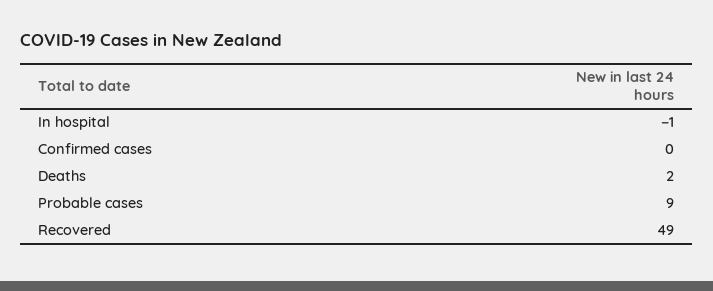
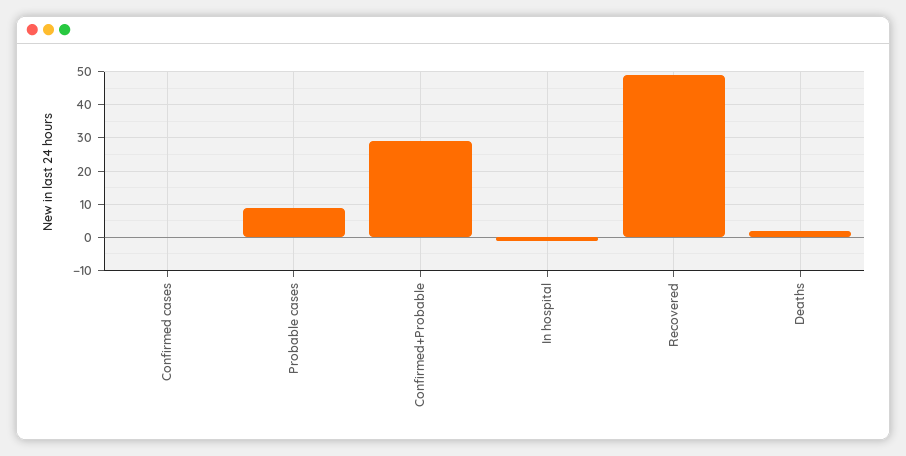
Confirmed+Probable: none -> 30

